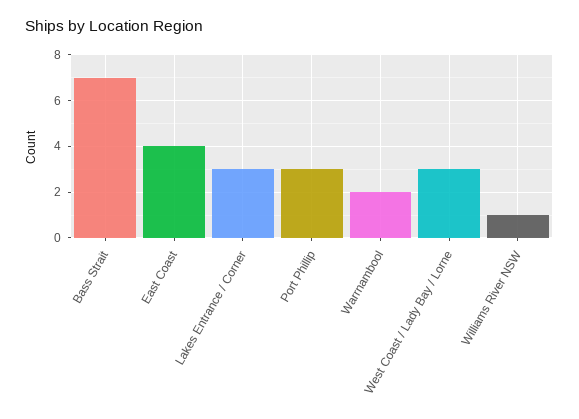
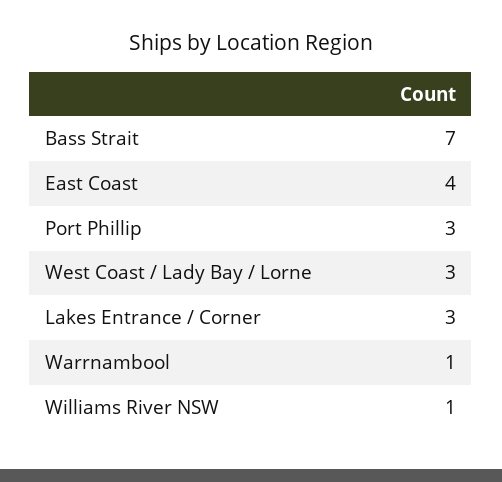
Warrnambool: 2 -> 1

